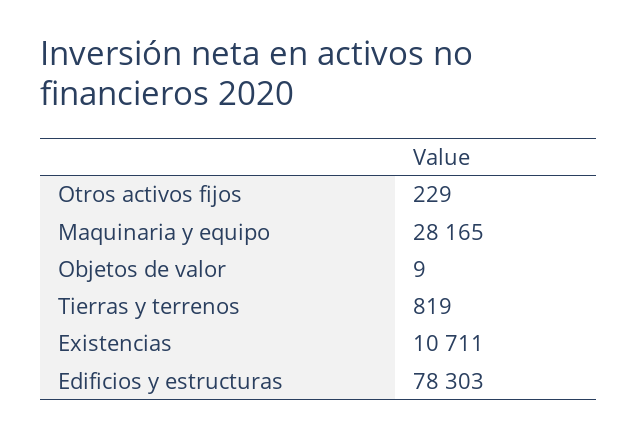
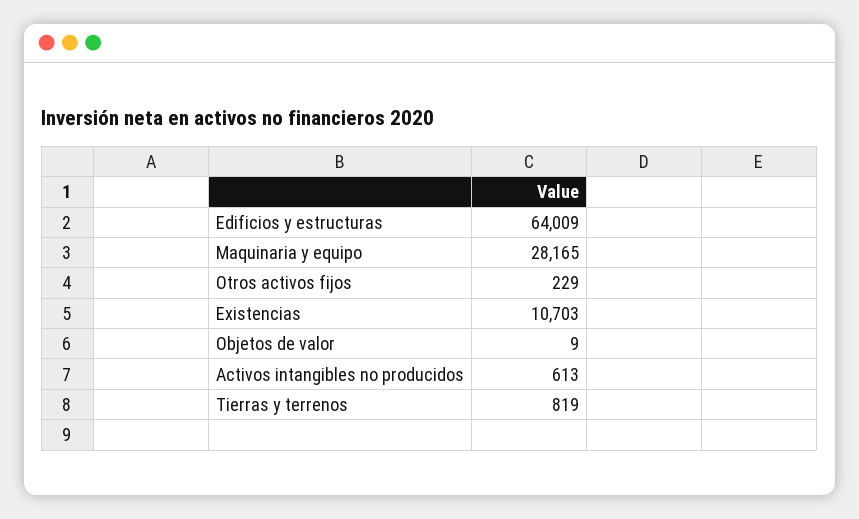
Existencias: 10711 -> 10703
Edificios y estructuras: 78303 -> 64009
Activos intangibles no producidos: none -> 613

